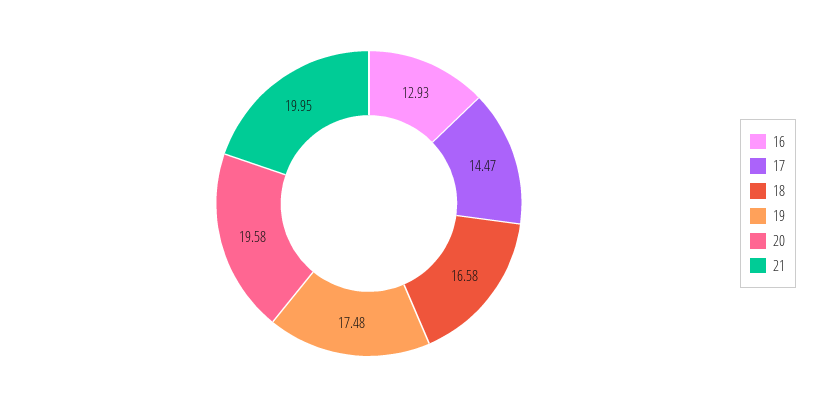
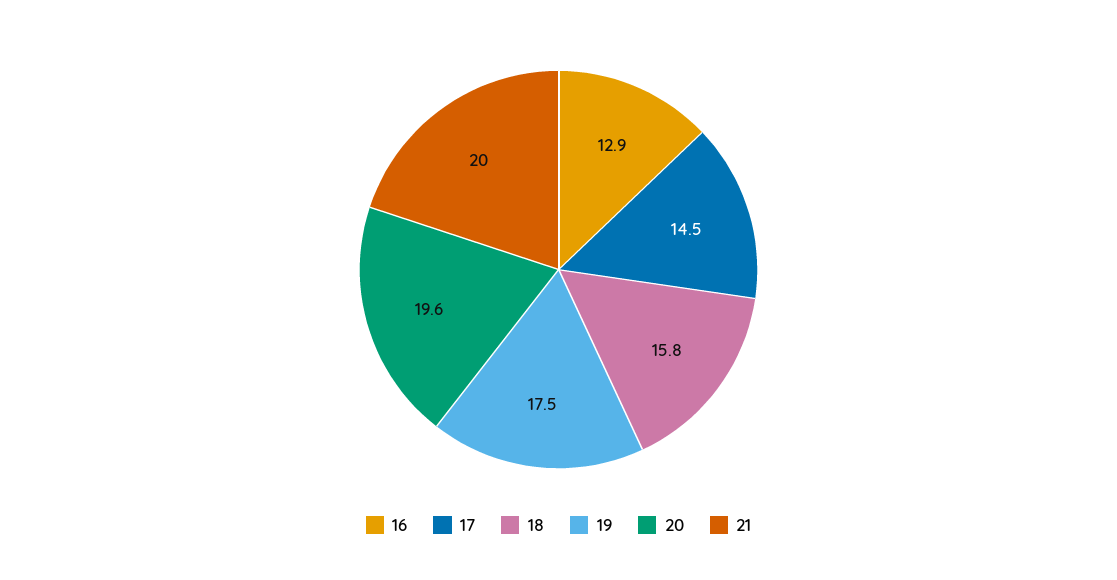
18: 16.58 -> 15.8

